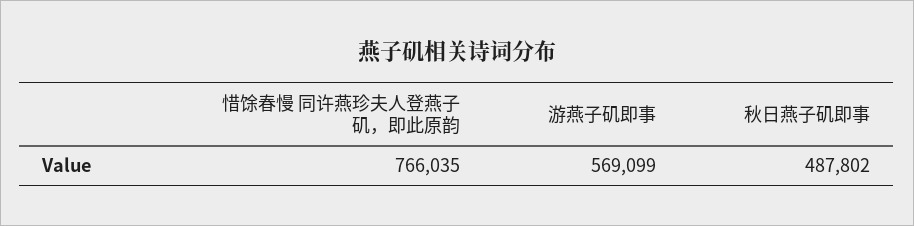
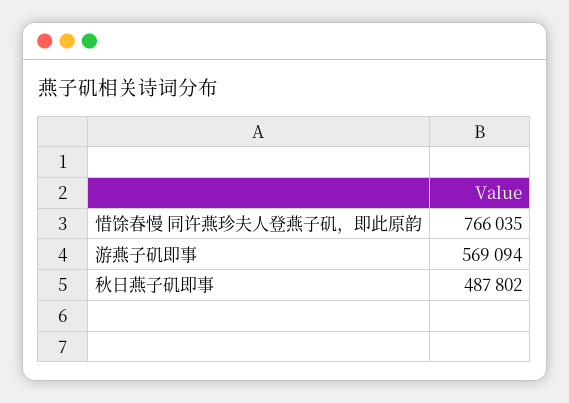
游燕子矶即事: 569099 -> 569094

